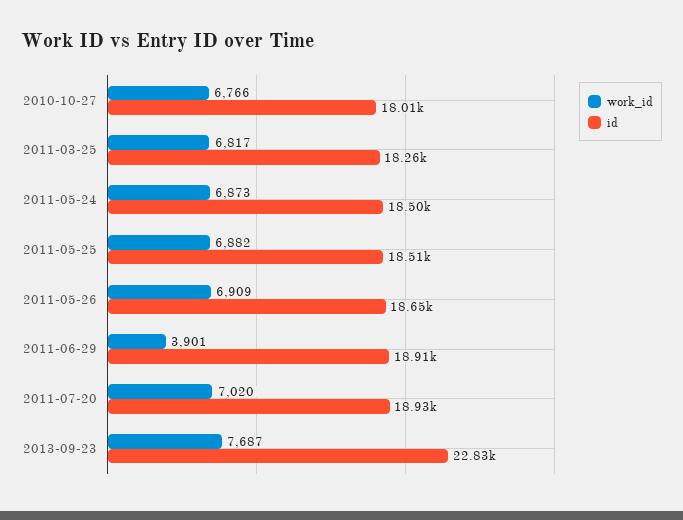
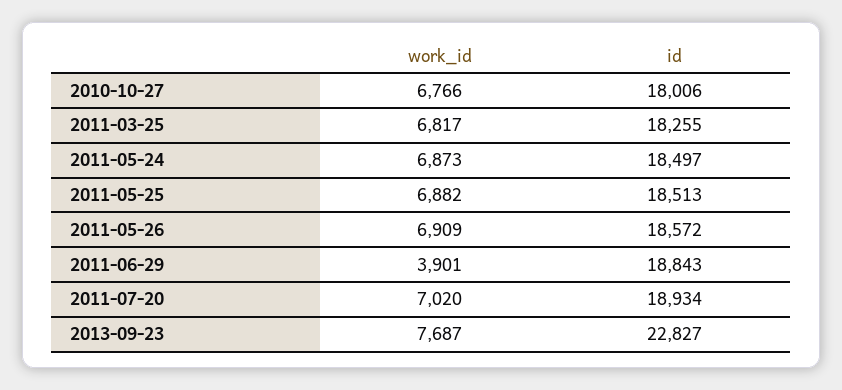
id, 2011-05-26: 18650 -> 18572
id, 2011-06-29: 18910 -> 18843

